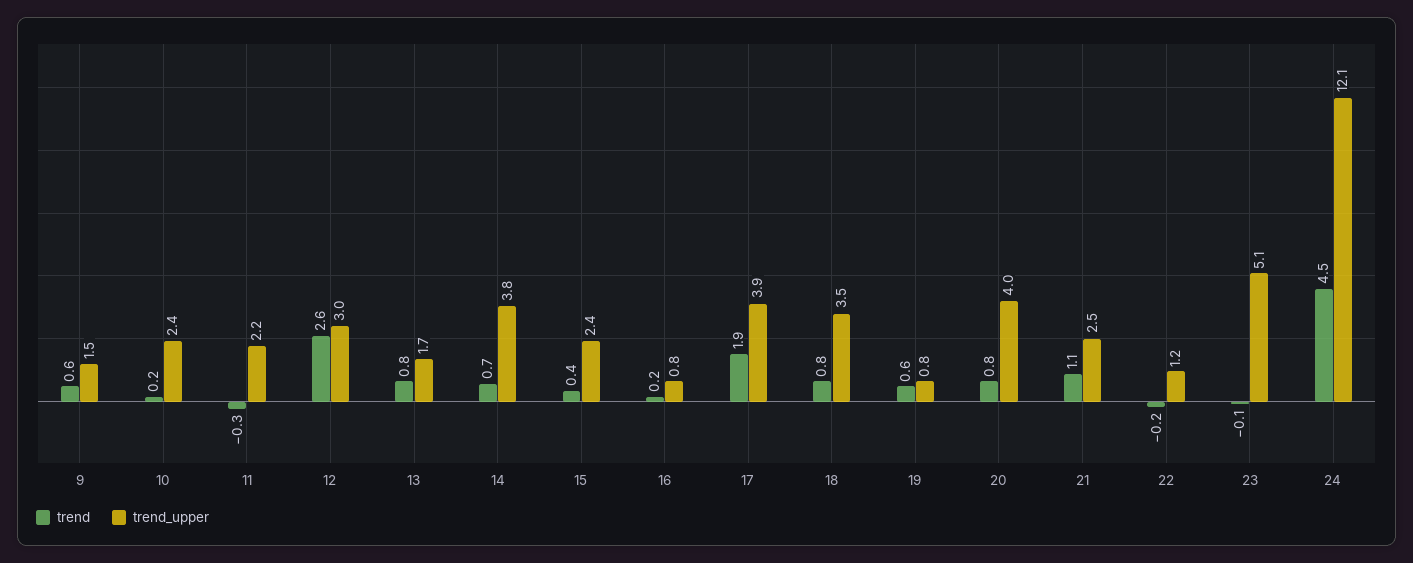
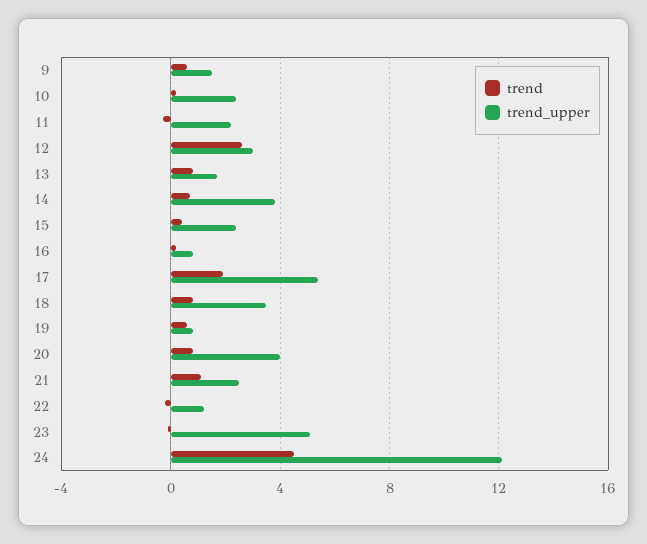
trend_upper, 17: 3.9 -> 5.5

